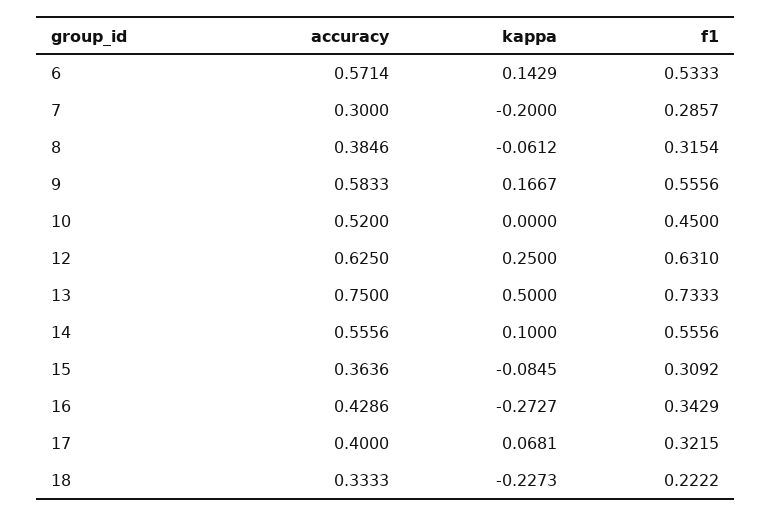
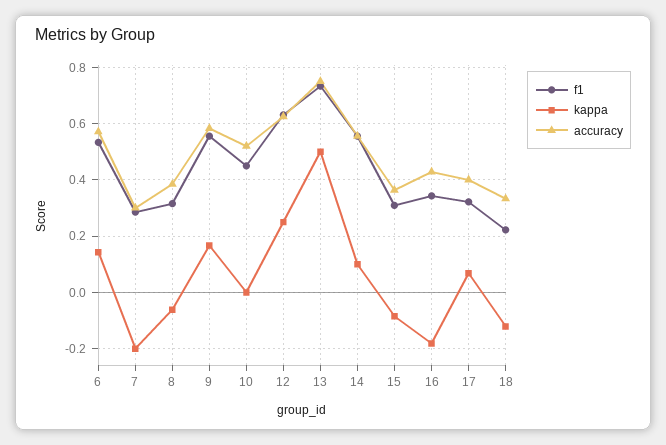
kappa, 16: -0.2727 -> -0.175
kappa, 18: -0.2273 -> -0.125

